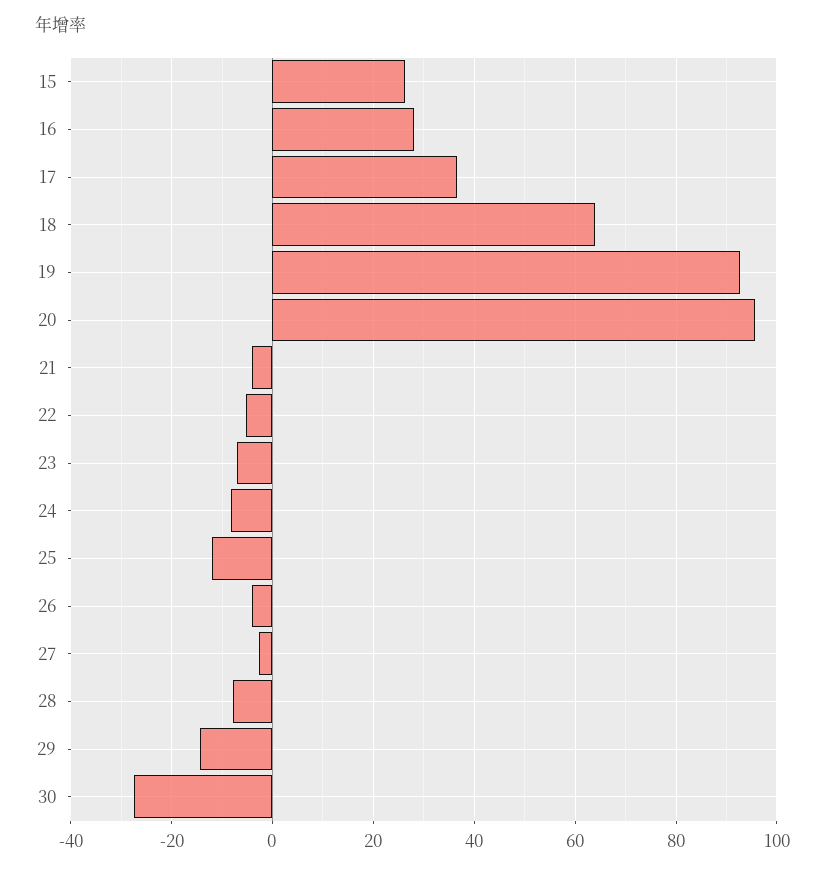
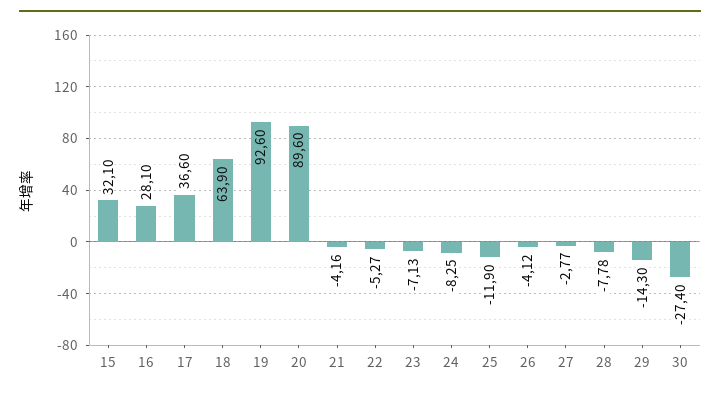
15: 26 -> 32.1
20: 96 -> 89.6

